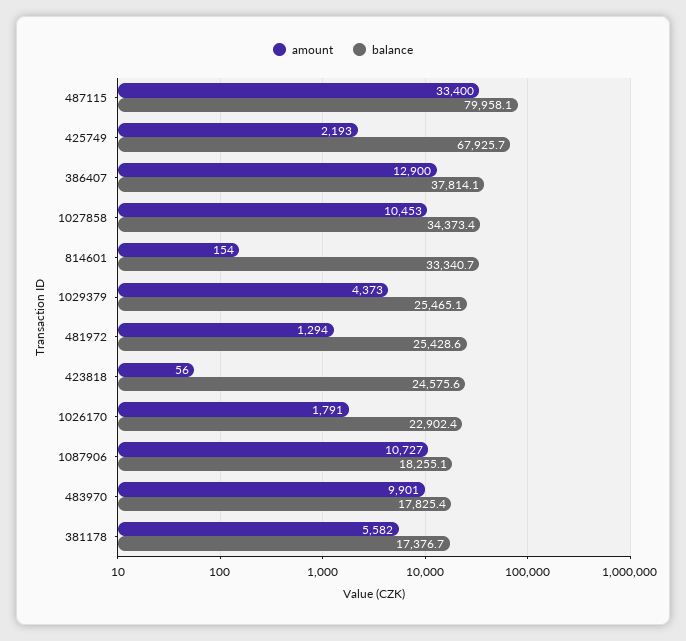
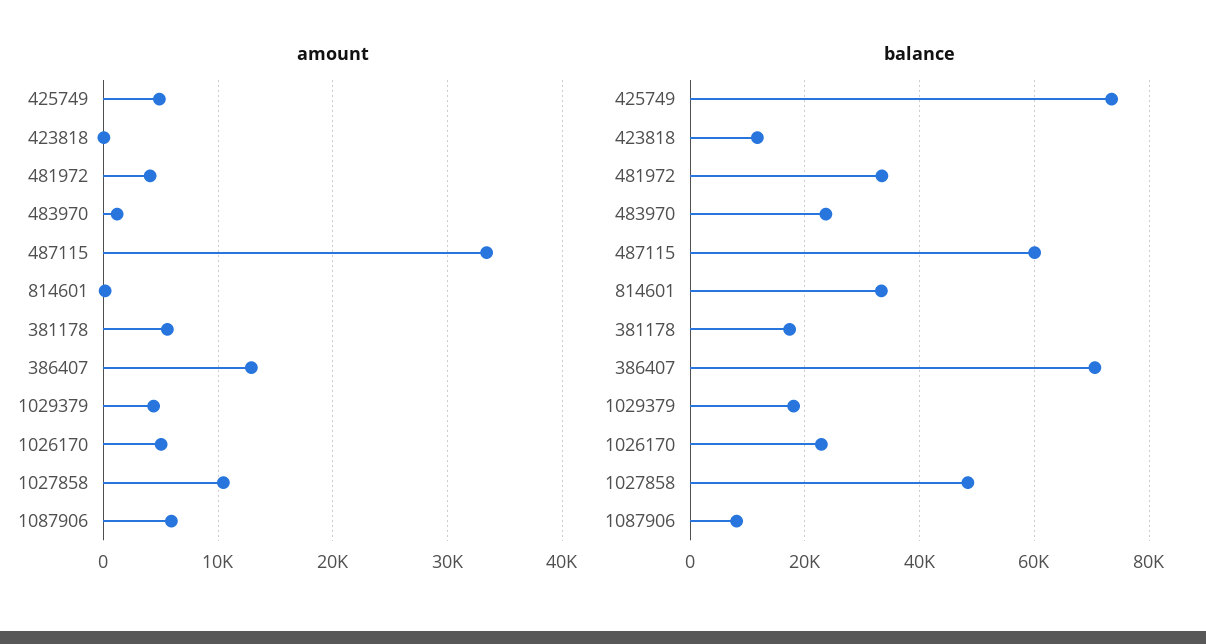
balance, 487115: 79958.1 -> 60000
amount, 425749: 2193 -> 5000
balance, 425749: 67925.7 -> 74000
balance, 386407: 37814.1 -> 70000
balance, 1027858: 34373.4 -> 48000
balance, 1029379: 25465.1 -> 18000
amount, 481972: 1294 -> 4000
balance, 481972: 25428.6 -> 34000
balance, 423818: 24575.6 -> 12000
amount, 1026170: 1791 -> 5000
amount, 1087906: 10727 -> 6000
balance, 1087906: 18255.1 -> 8000
amount, 483970: 9901 -> 1000
balance, 483970: 17825.4 -> 24000

